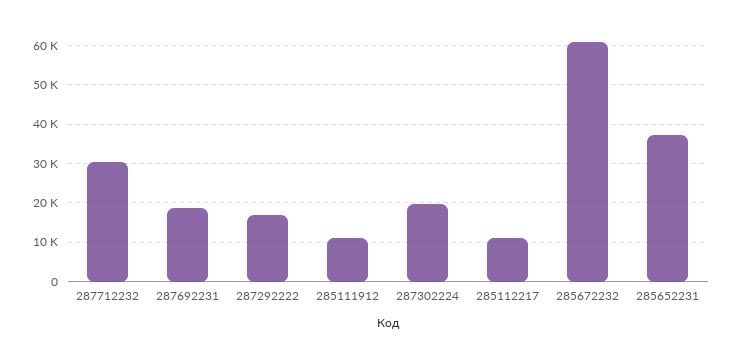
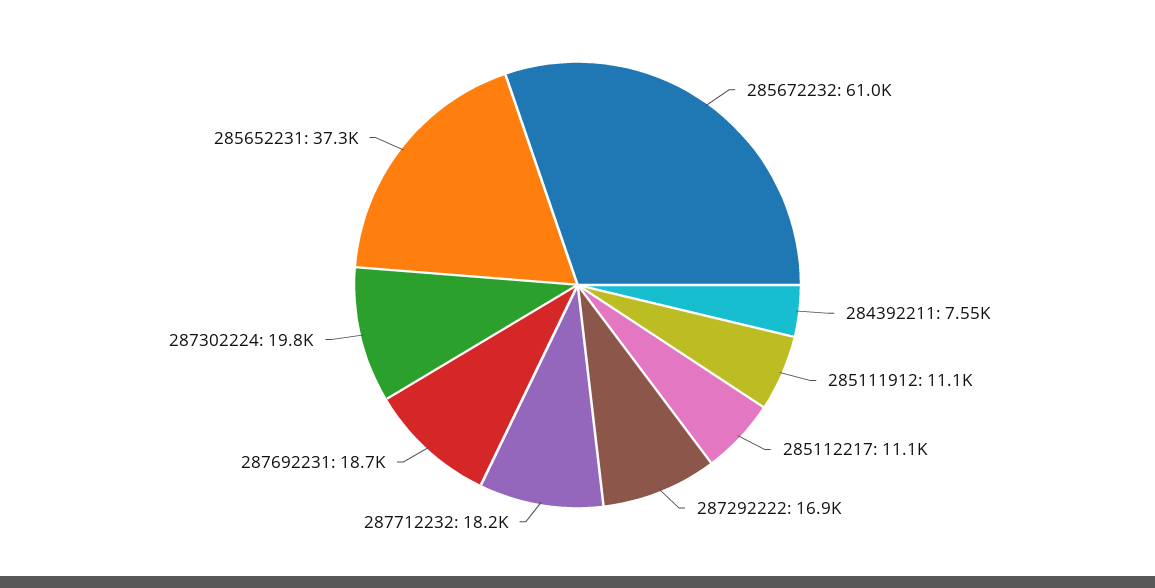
287712232: 30000 -> 18200
284392211: none -> 7550

